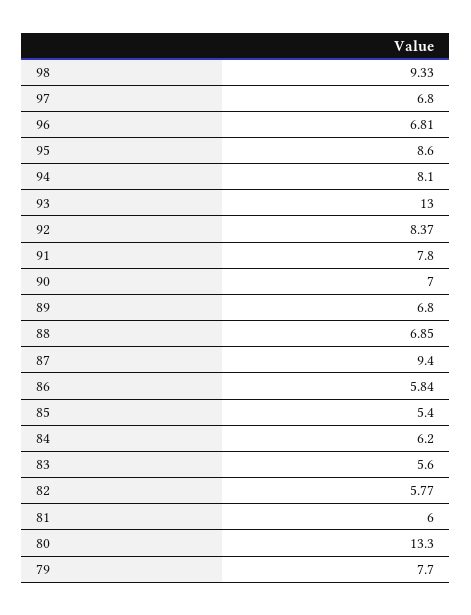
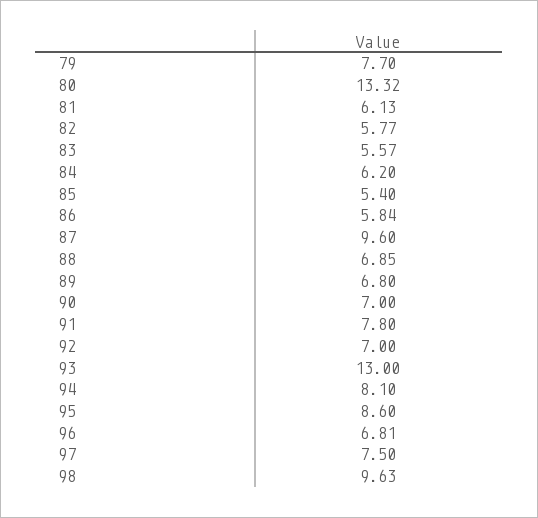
98: 9.33 -> 9.63
97: 6.8 -> 7.5
92: 8.37 -> 7
87: 9.4 -> 9.6
83: 5.6 -> 5.57
81: 6 -> 6.13
80: 13.3 -> 13.32

